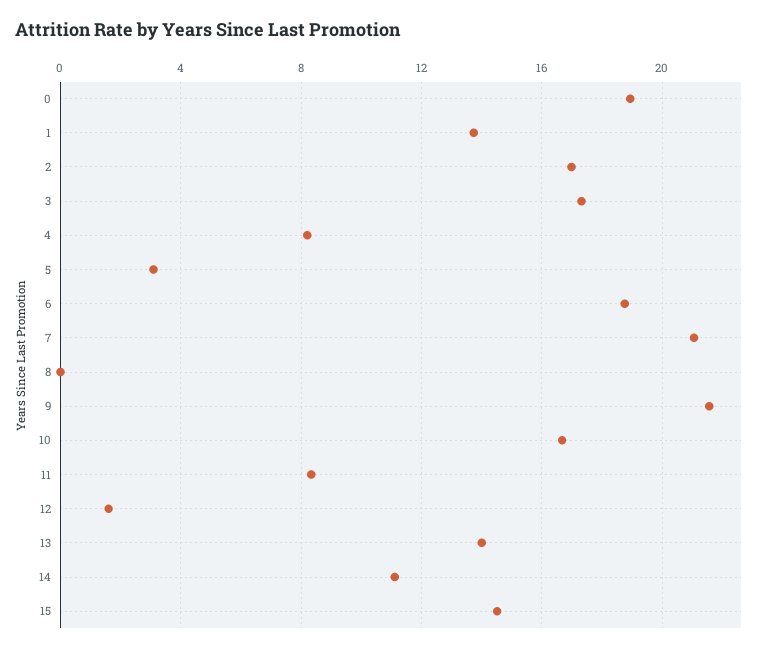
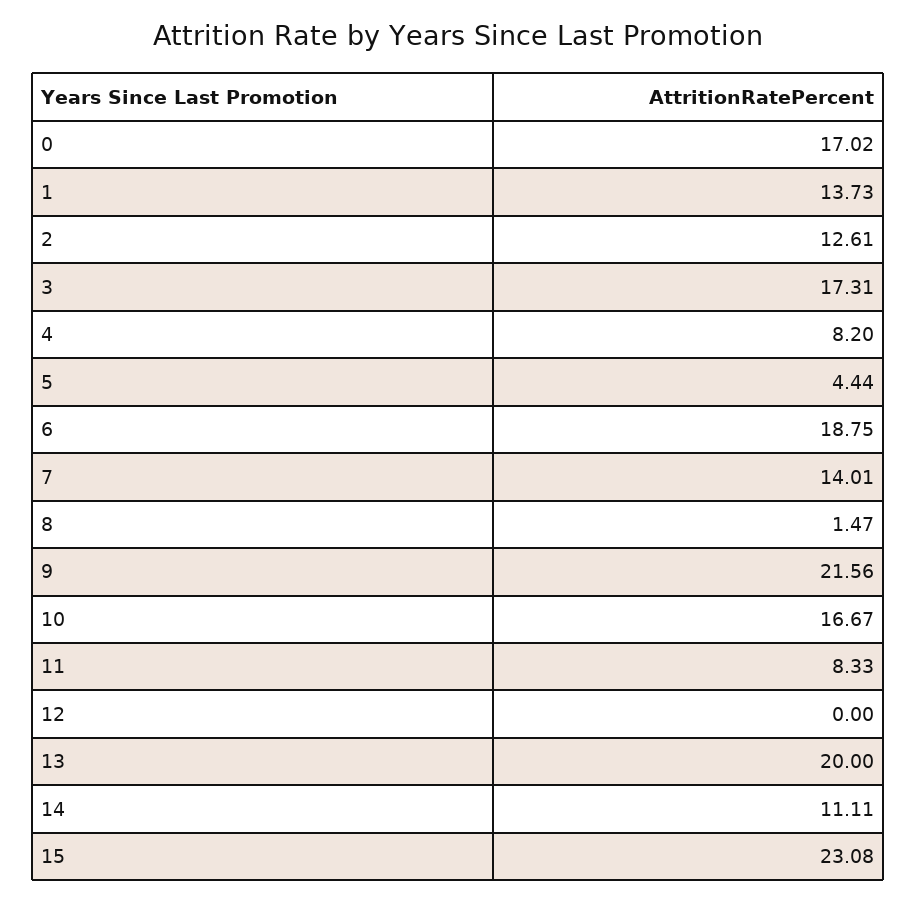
0: 19 -> 17.02
2: 17 -> 12.61
5: 3 -> 4.44
7: 21 -> 14.01
8: 0 -> 1.47
12: 1.5 -> 0
13: 14 -> 20
15: 14.5 -> 23.08

